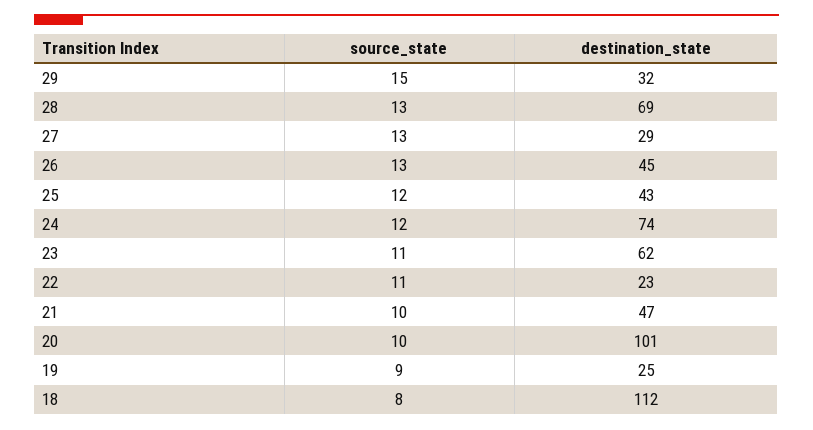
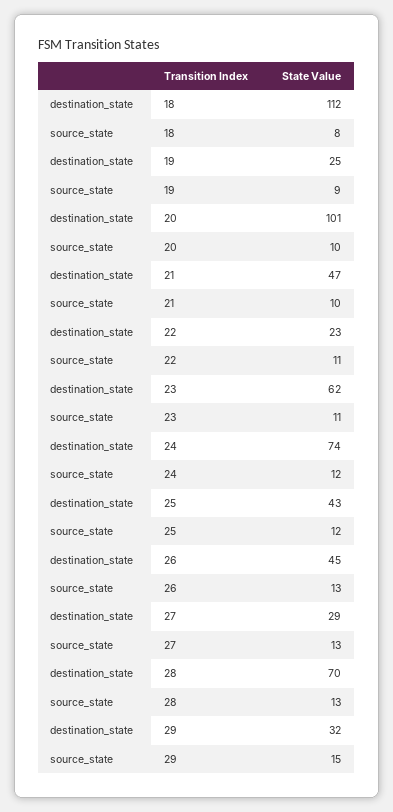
destination_state, 28: 69 -> 70

